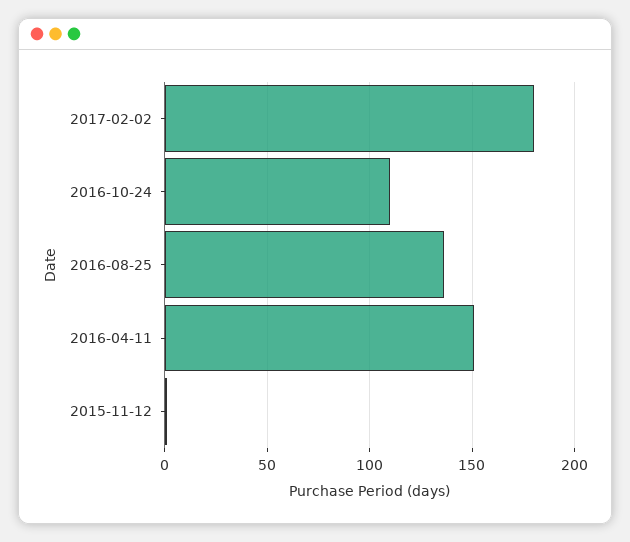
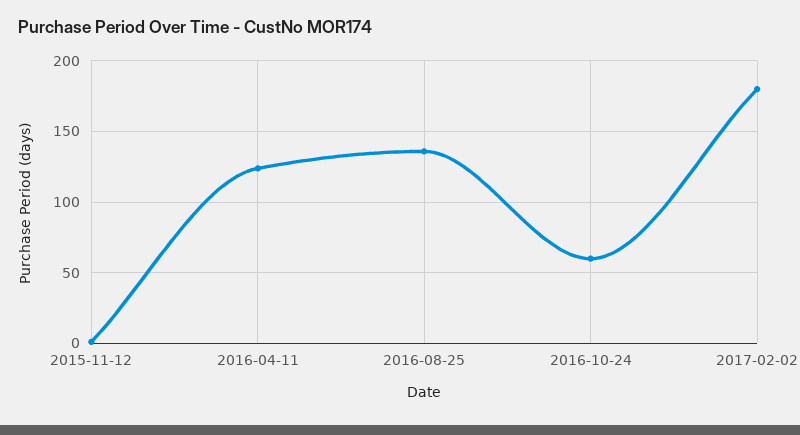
2016-10-24: 110 -> 60
2016-04-11: 150 -> 125

